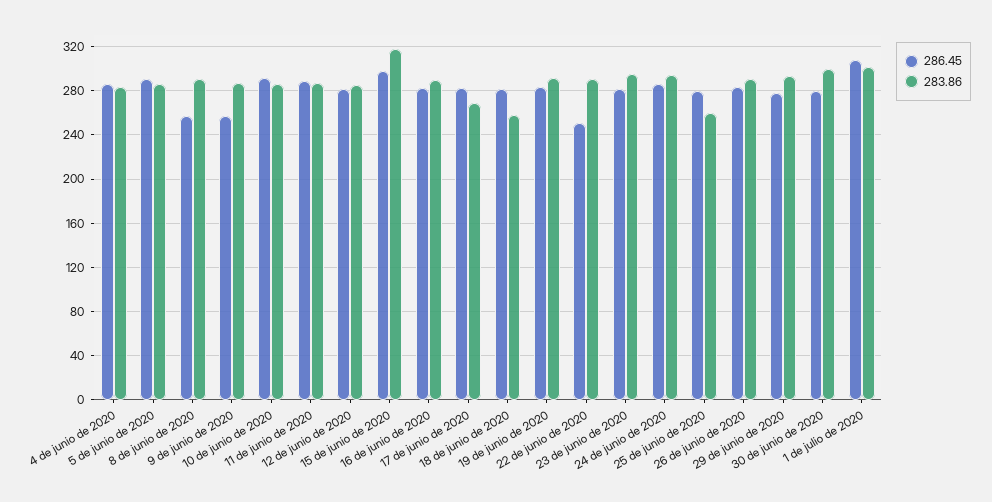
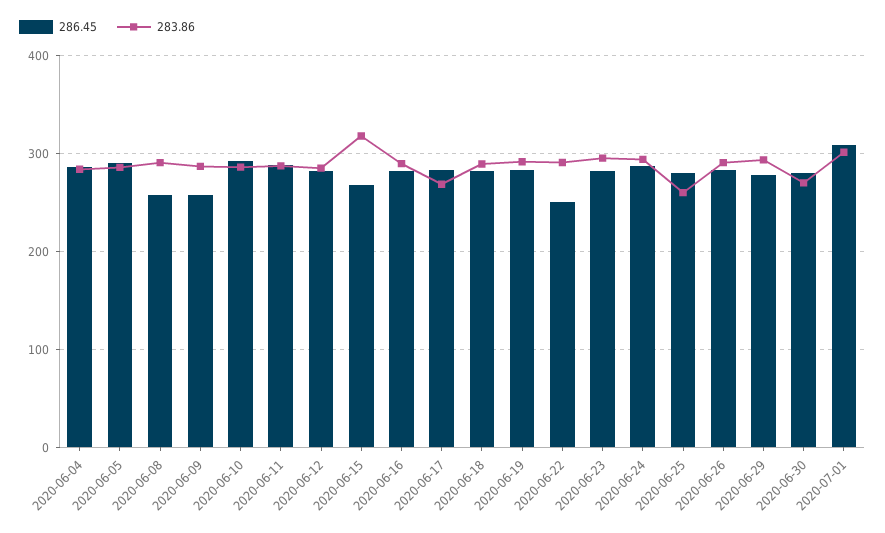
286.45, 15 de junio de 2020: 300 -> 270
283.86, 18 de junio de 2020: 260 -> 290
283.86, 30 de junio de 2020: 300 -> 270

